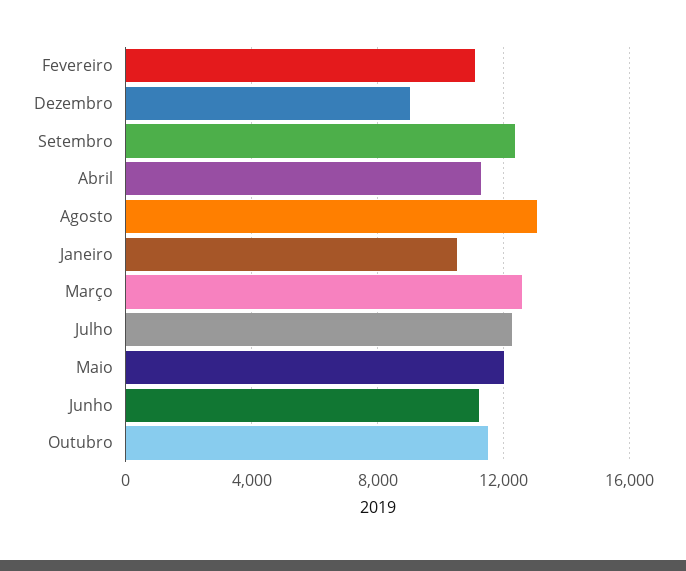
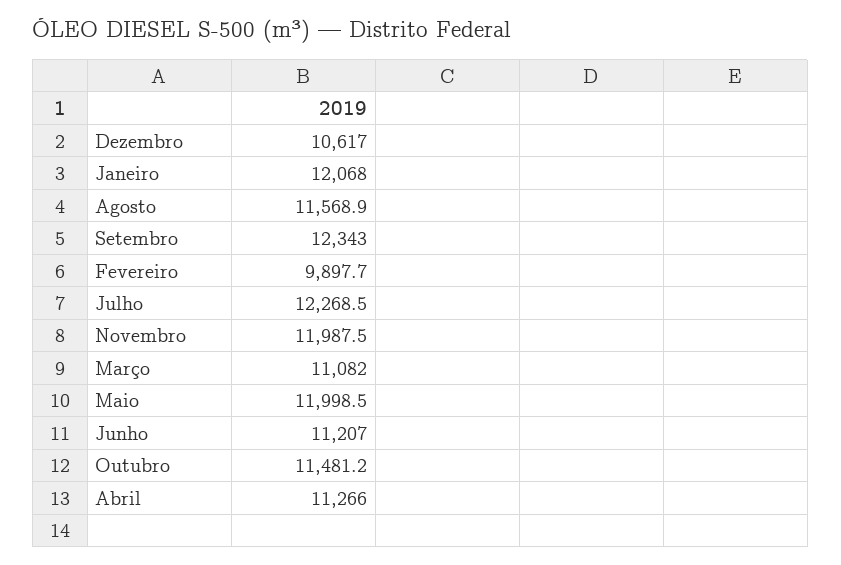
Fevereiro: 11000 -> 9897.7
Dezembro: 9000 -> 10617
Agosto: 13000 -> 11568.9
Janeiro: 10500 -> 12068
Março: 12500 -> 11082
Novembro: none -> 11987.5

